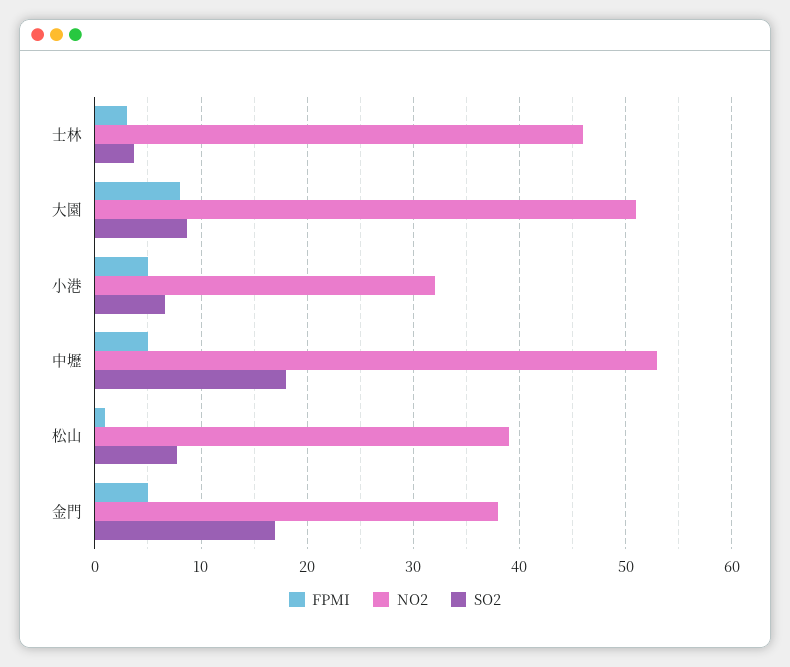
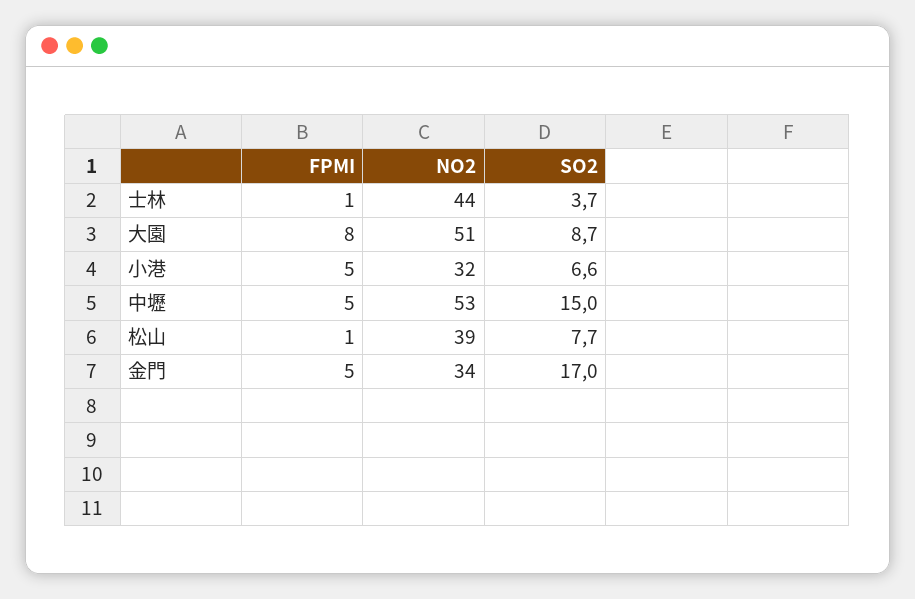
FPMI, 士林: 3 -> 1
NO2, 士林: 46 -> 44
SO2, 中壢: 18 -> 15
NO2, 金門: 38 -> 34

